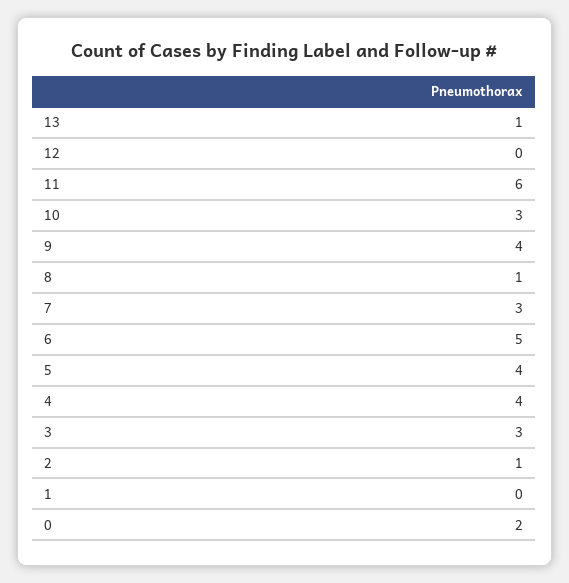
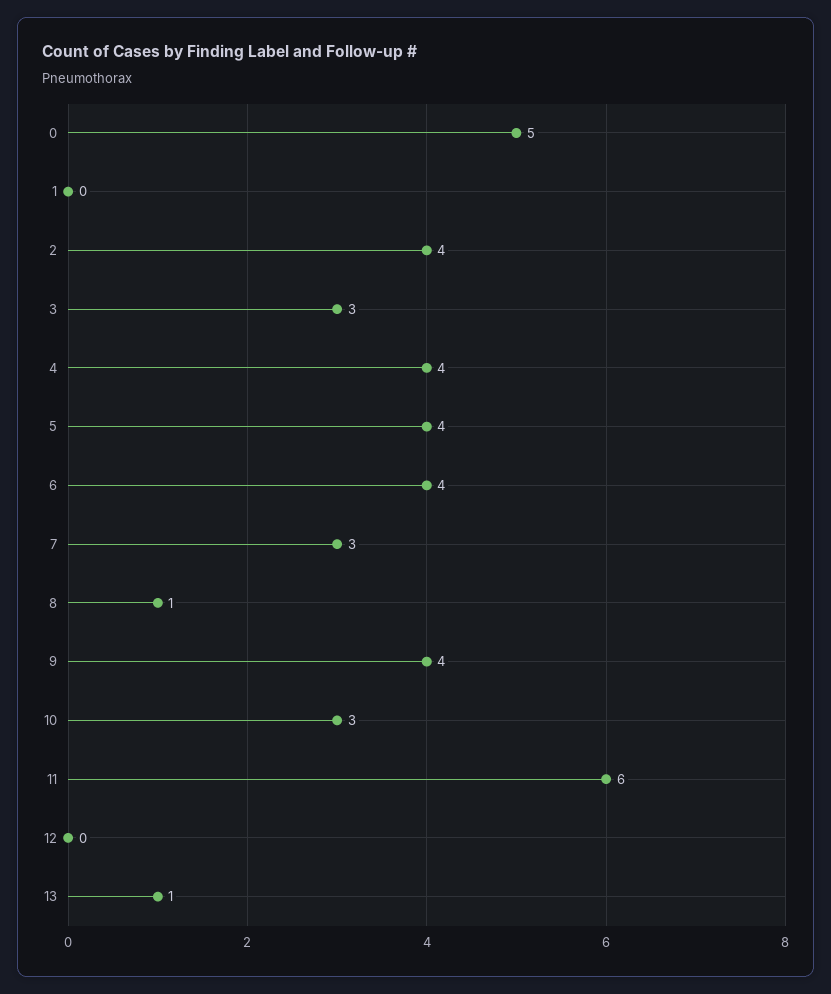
6: 5 -> 4
2: 1 -> 4
0: 2 -> 5

